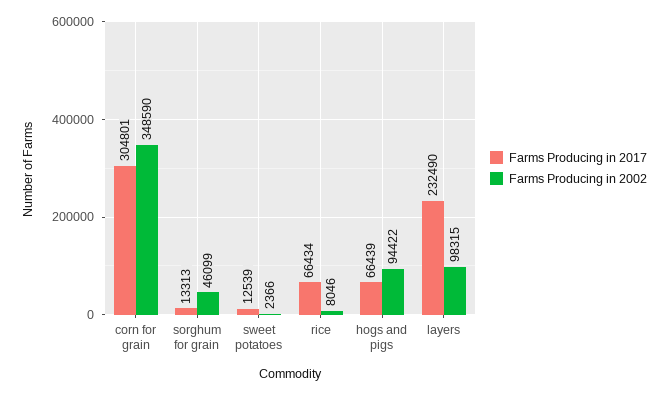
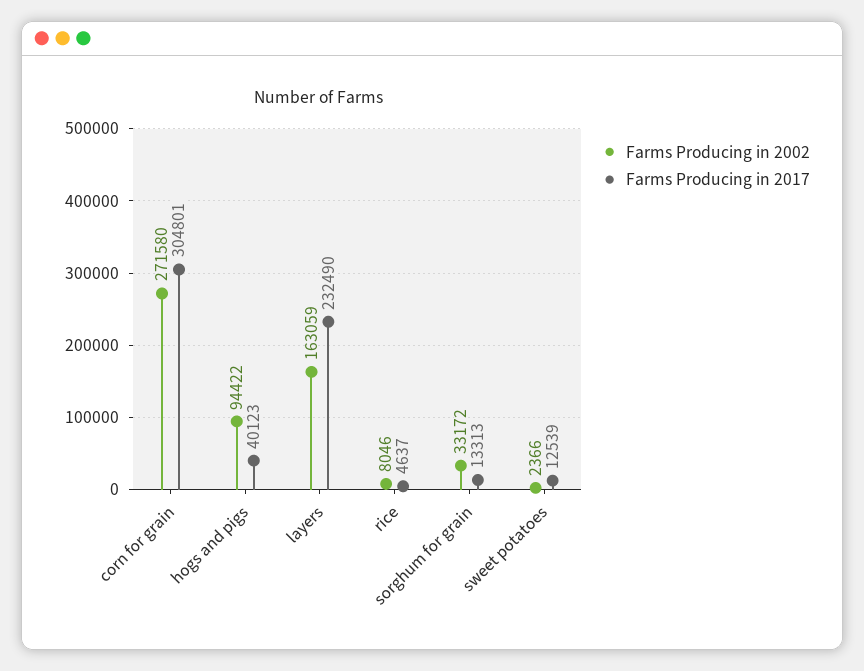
Farms Producing in 2002, corn for grain: 348590 -> 271580
Farms Producing in 2002, sorghum for grain: 46099 -> 33172
Farms Producing in 2017, rice: 66434 -> 4637
Farms Producing in 2017, hogs and pigs: 66439 -> 40123
Farms Producing in 2002, layers: 98315 -> 163059

